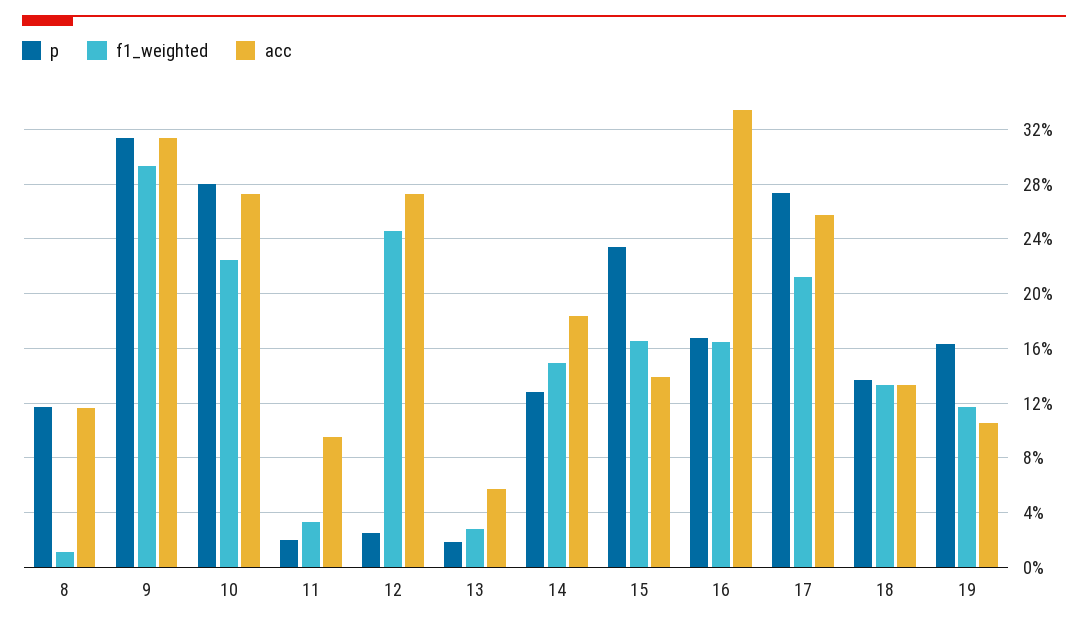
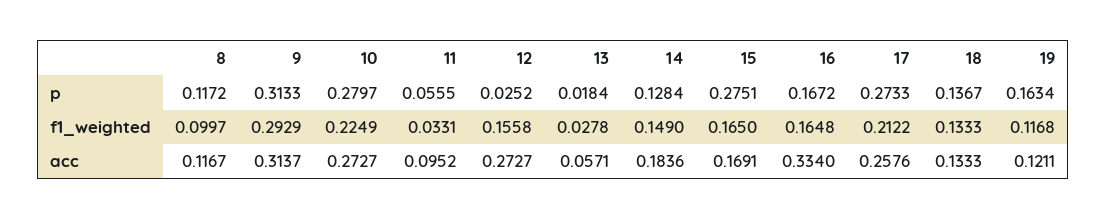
f1_weighted, 8: 0.01 -> 0.0997
p, 11: 0.02 -> 0.0555
f1_weighted, 12: 0.245 -> 0.1558
p, 15: 0.235 -> 0.2751
acc, 15: 0.14 -> 0.1691
acc, 19: 0.105 -> 0.1211

